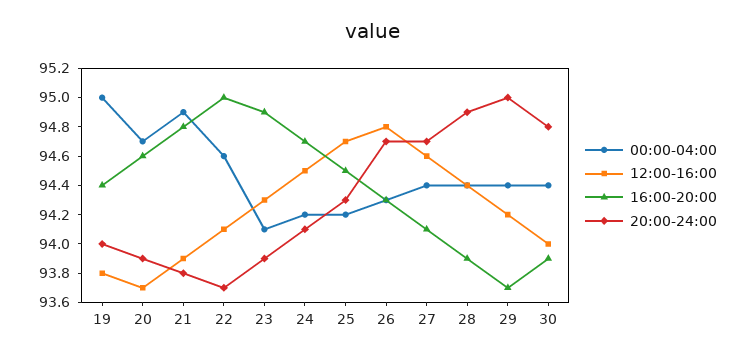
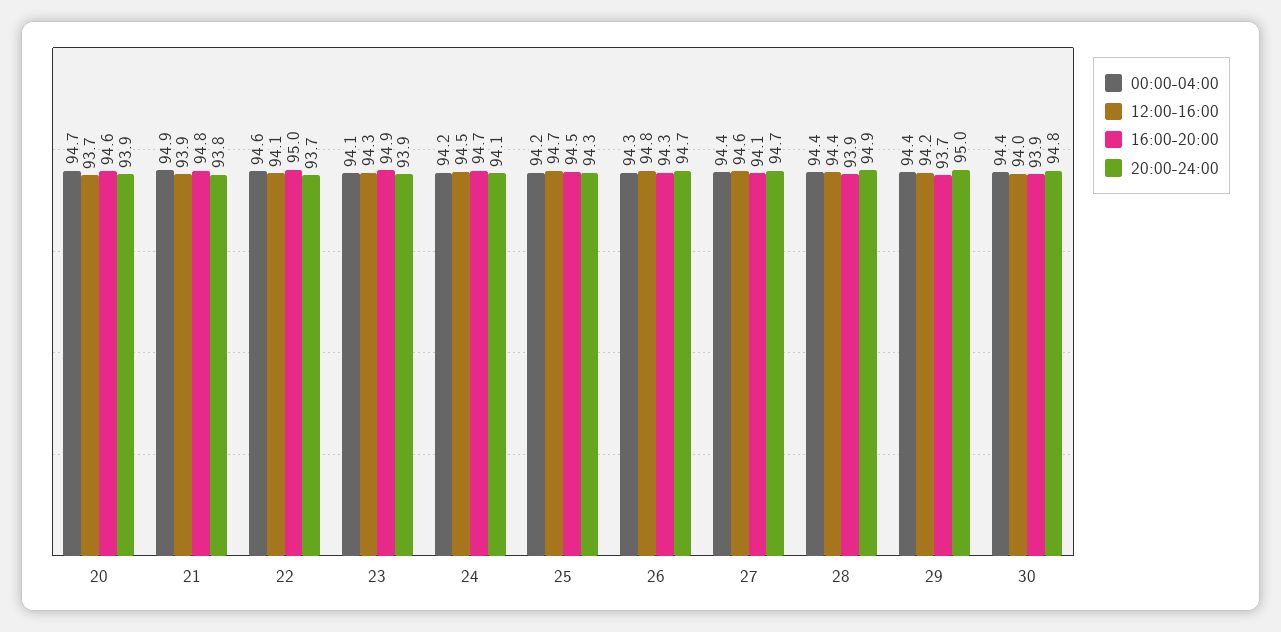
00:00-04:00, 19: 95 -> none
12:00-16:00, 19: 93.8 -> none
16:00-20:00, 19: 94.4 -> none
20:00-24:00, 19: 94 -> none

